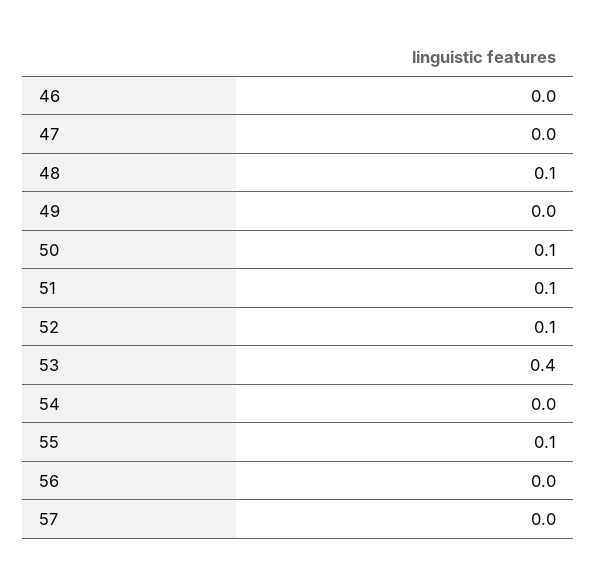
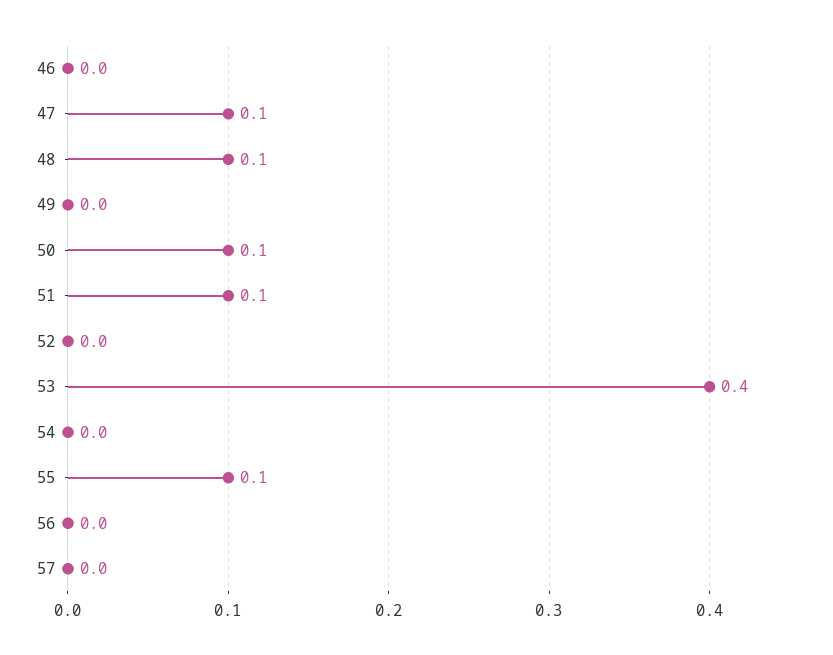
47: 0 -> 0.1
52: 0.1 -> 0

